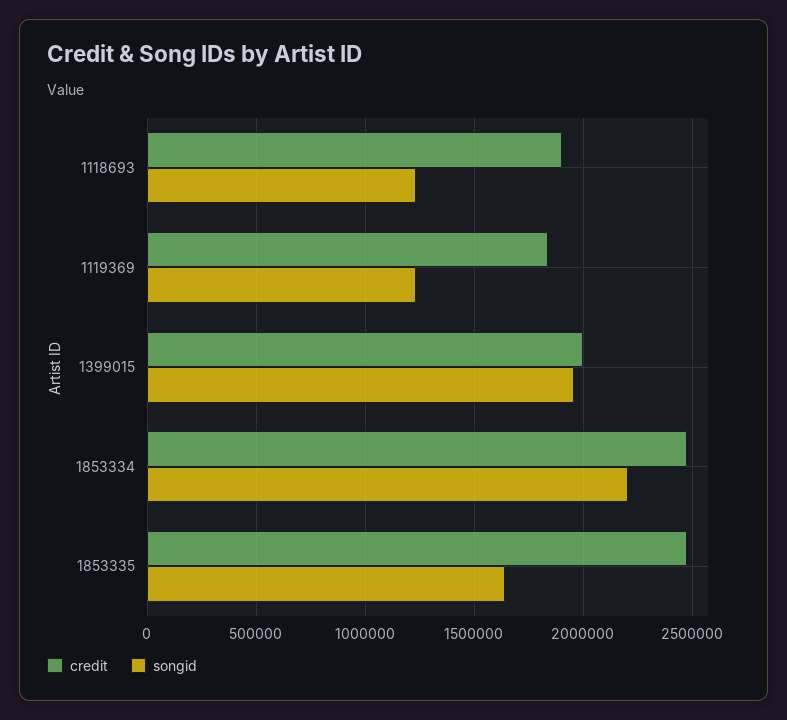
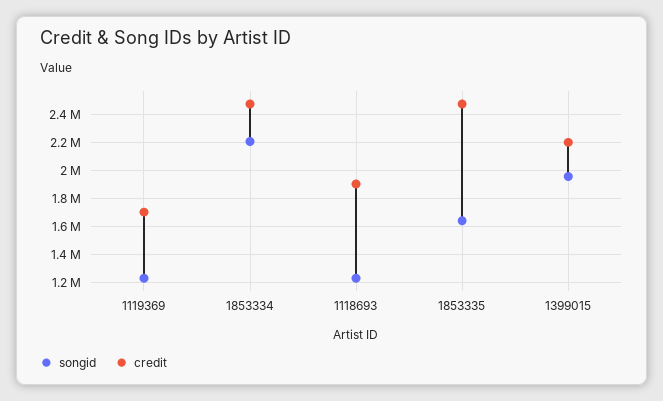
credit, 1119369: 1850000 -> 1700000
credit, 1399015: 2000000 -> 2200000

